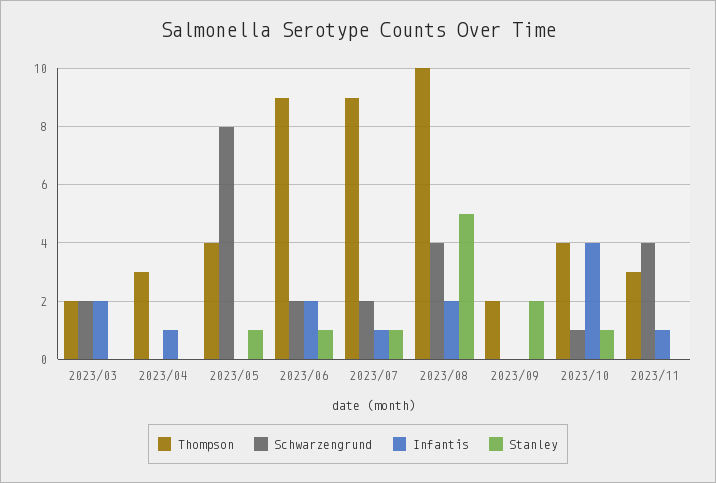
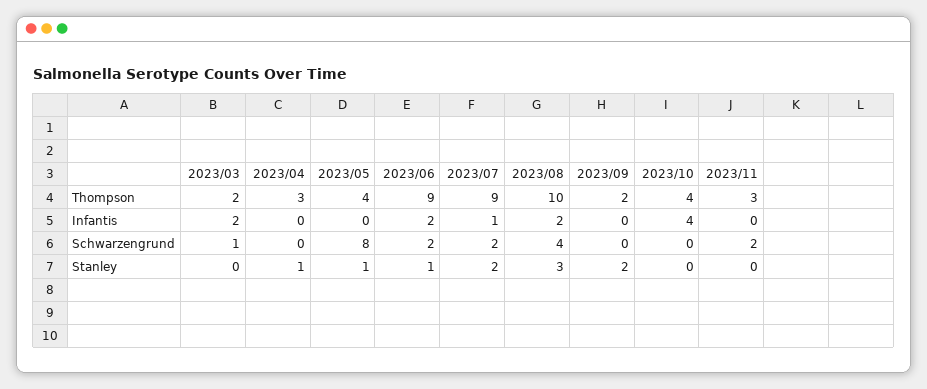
Schwarzengrund, 2023/03: 2 -> 1
Infantis, 2023/04: 1 -> 0
Stanley, 2023/04: 0 -> 1
Stanley, 2023/07: 1 -> 2
Stanley, 2023/08: 5 -> 3
Schwarzengrund, 2023/10: 1 -> 0
Stanley, 2023/10: 1 -> 0
Schwarzengrund, 2023/11: 4 -> 2
Infantis, 2023/11: 1 -> 0

